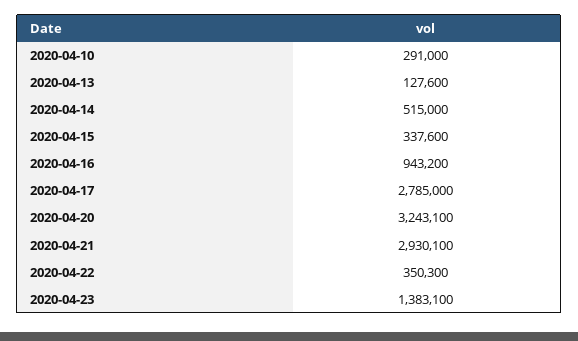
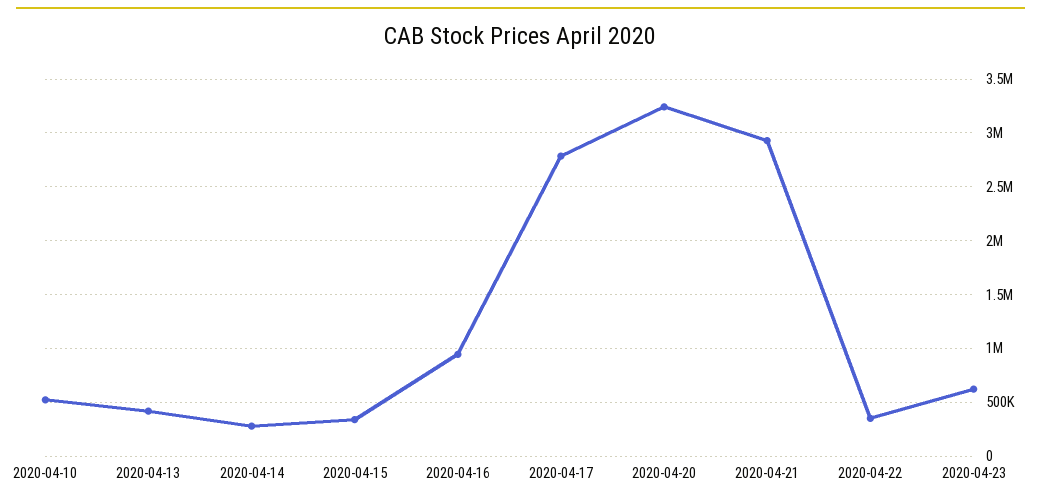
2020-04-10: 291000 -> 500000
2020-04-13: 127600 -> 400000
2020-04-14: 515000 -> 300000
2020-04-23: 1383100 -> 600000

